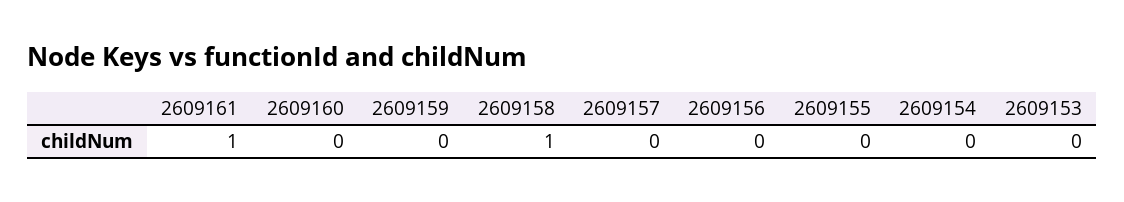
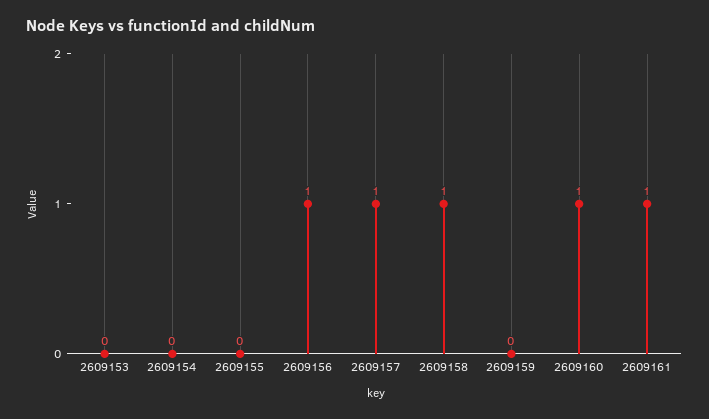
2609160: 0 -> 1
2609157: 0 -> 1
2609156: 0 -> 1

